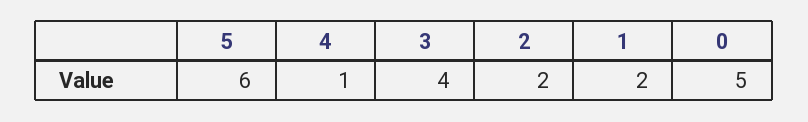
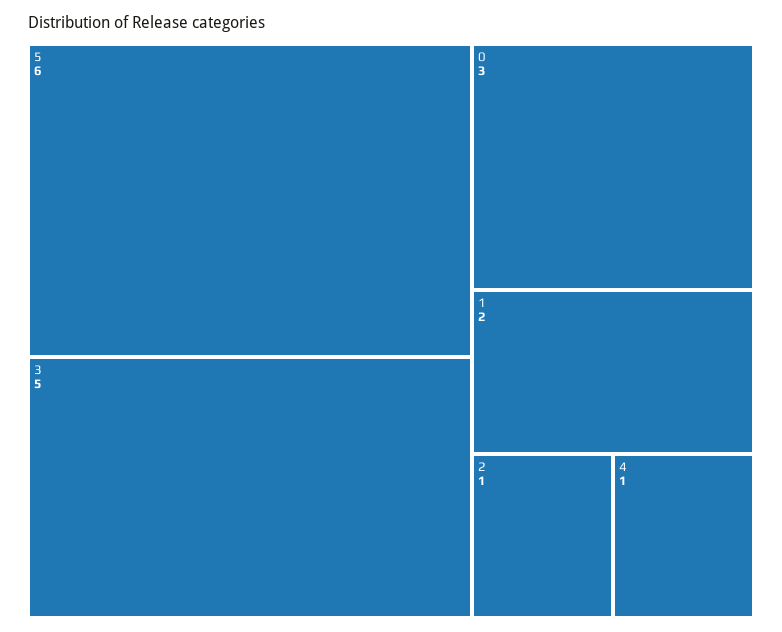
3: 4 -> 5
2: 2 -> 1
0: 5 -> 3

